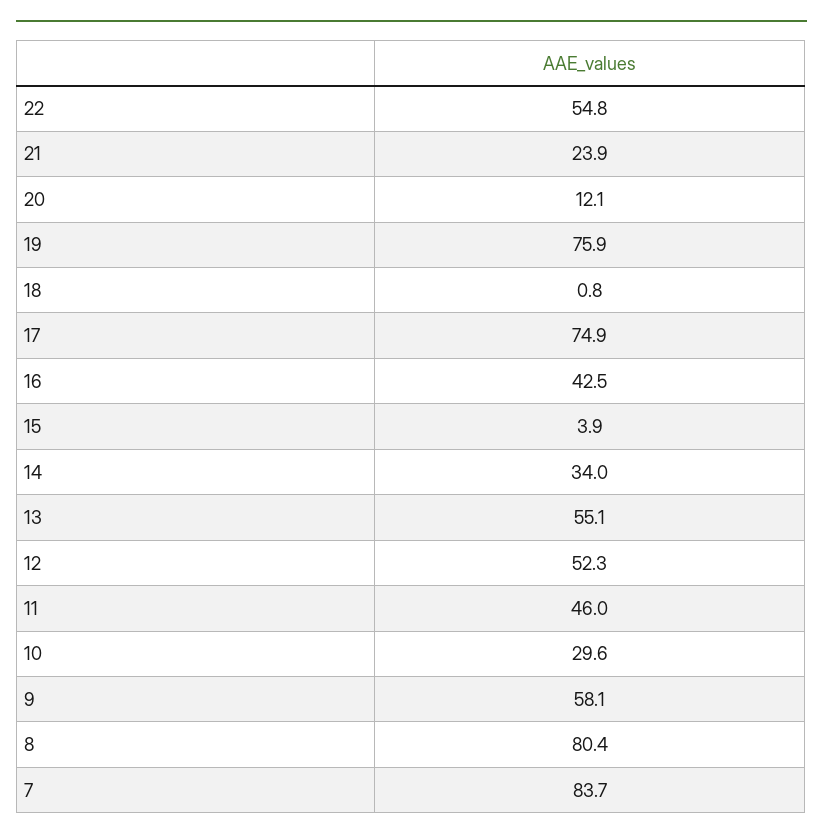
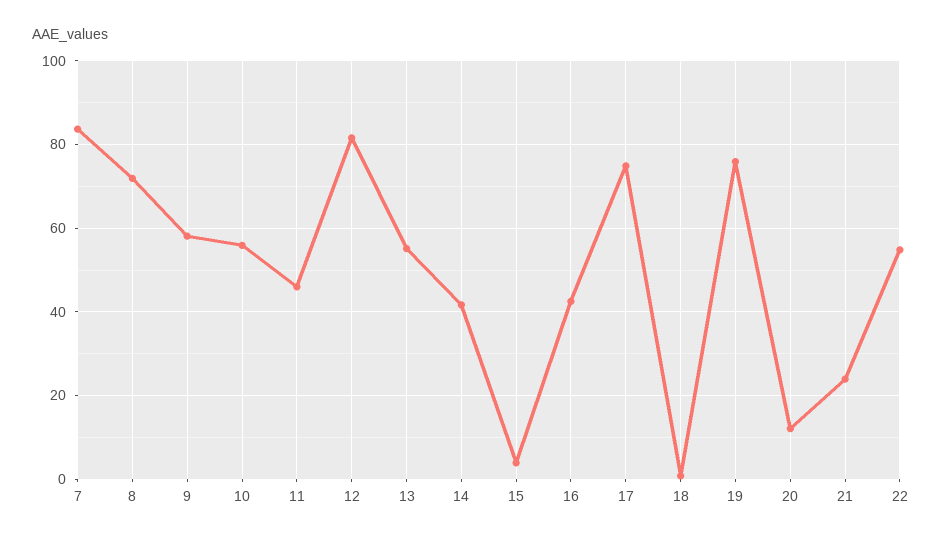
14: 34 -> 42
12: 52.3 -> 82
10: 29.6 -> 56
8: 80.4 -> 72

